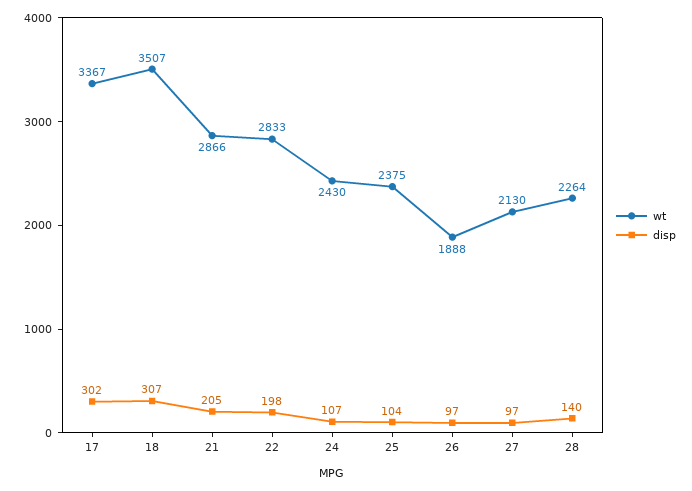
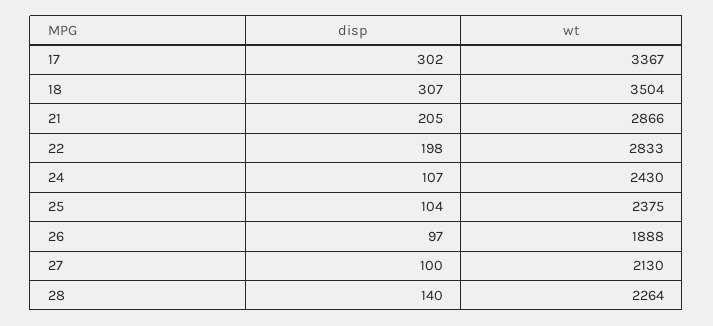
wt, 18: 3507 -> 3504
disp, 27: 97 -> 100

